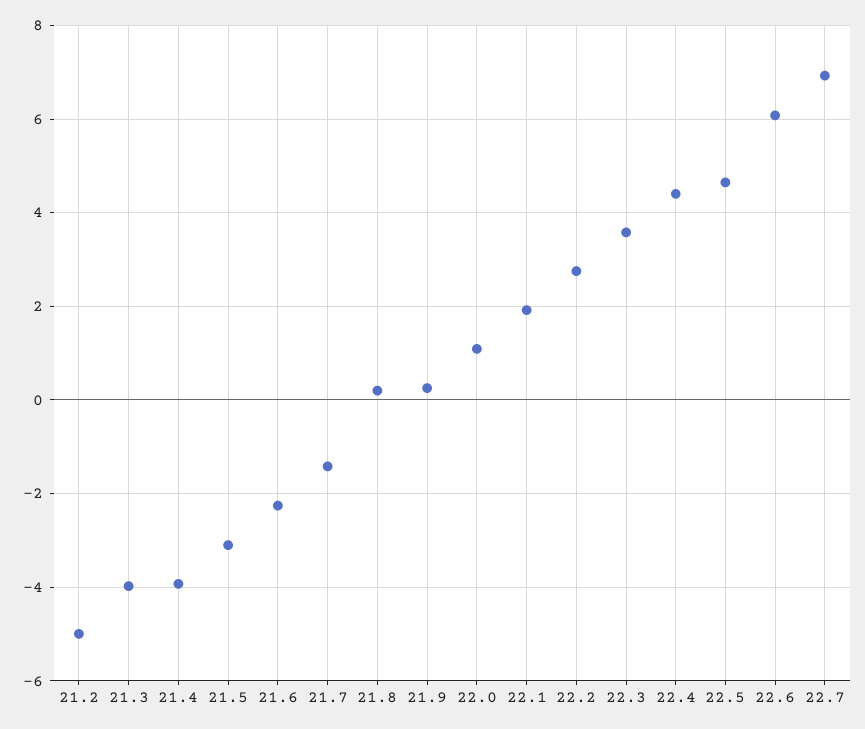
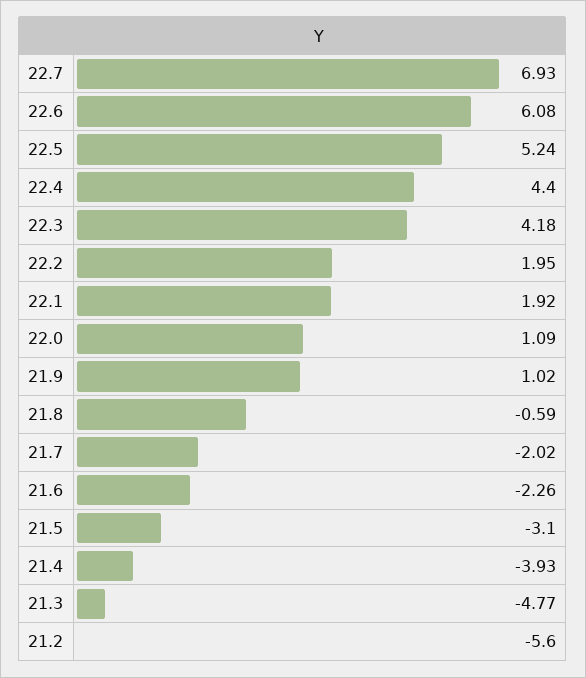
21.2: -5 -> -5.6
21.3: -4 -> -4.77
21.7: -1.4 -> -2.02
21.8: 0.2 -> -0.59
21.9: 0.2 -> 1.02
22.2: 2.8 -> 1.95
22.3: 3.6 -> 4.18
22.5: 4.6 -> 5.24

